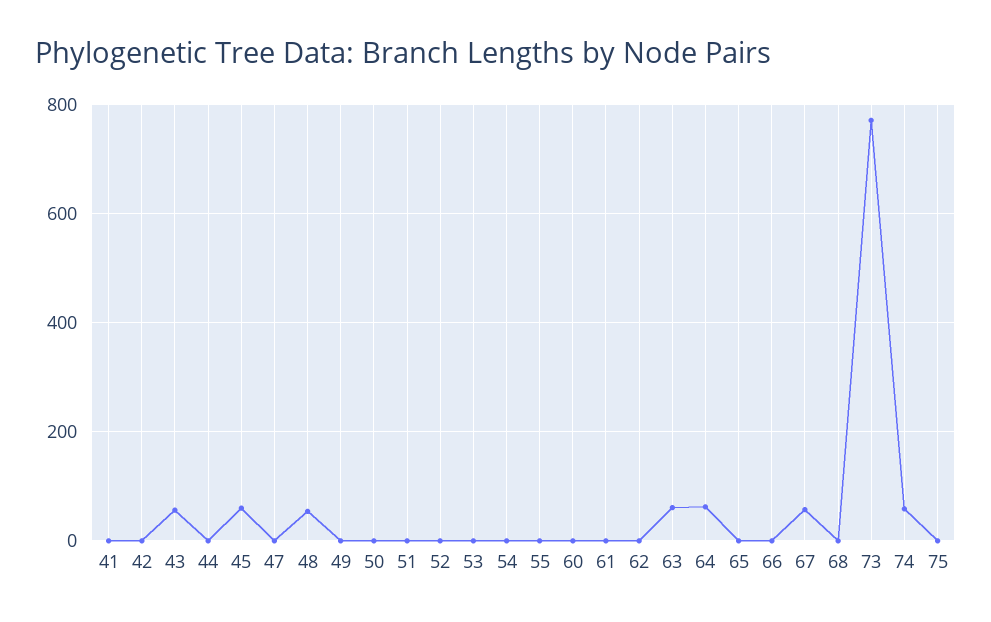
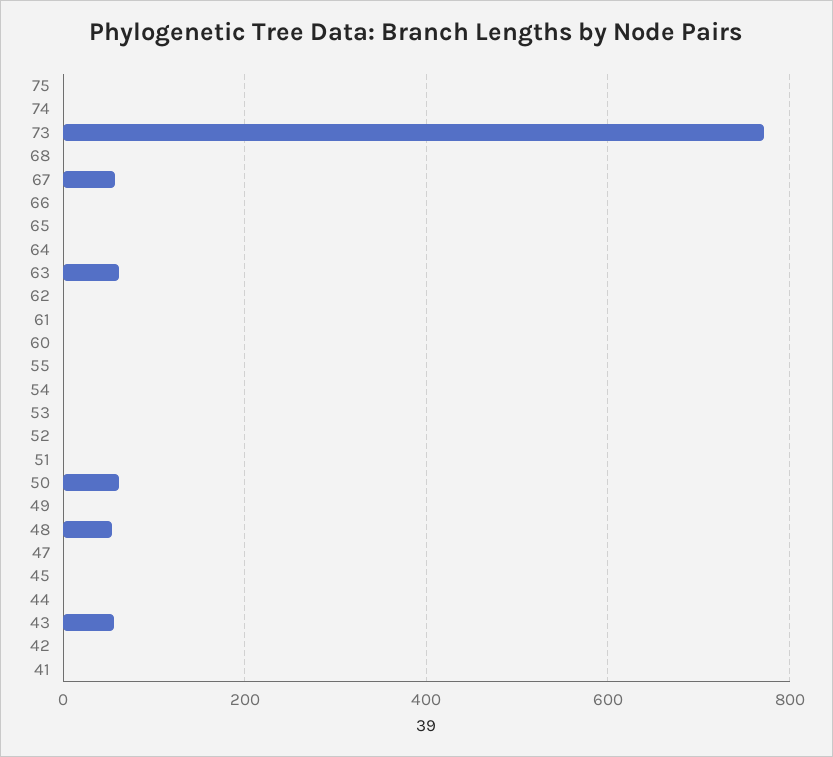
45: 60 -> 0
50: 0 -> 60
64: 60 -> 0
74: 60 -> 0

